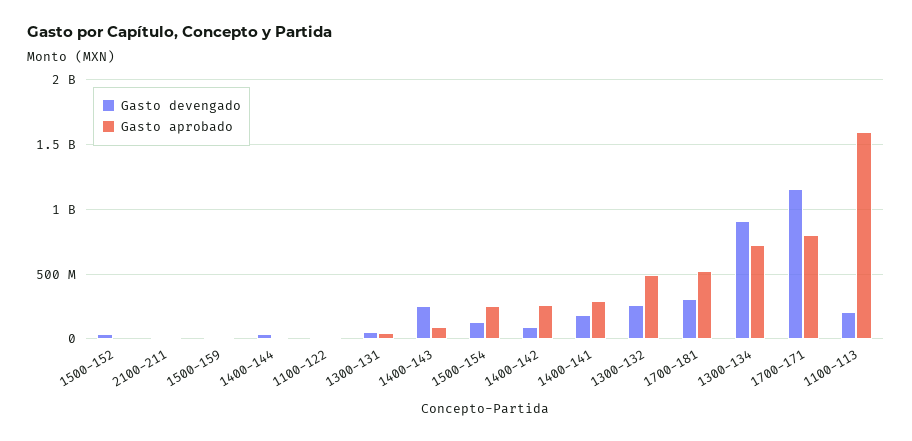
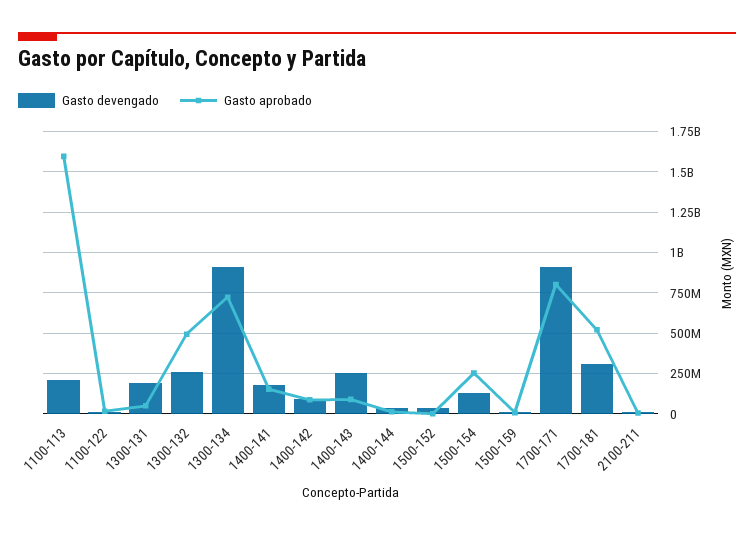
Gasto devengado, 1300-131: 50000000 -> 200000000
Gasto aprobado, 1400-142: 250000000 -> 100000000
Gasto aprobado, 1400-141: 300000000 -> 150000000
Gasto devengado, 1700-171: 1150000000 -> 900000000

